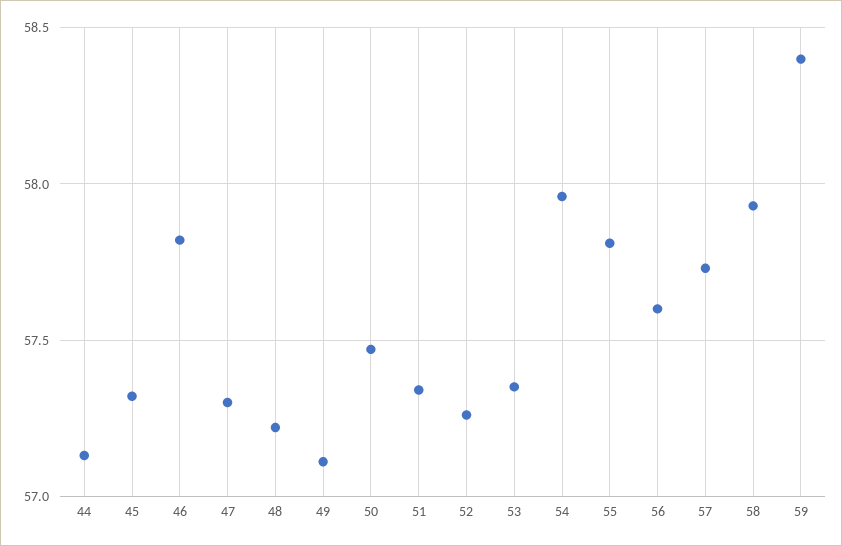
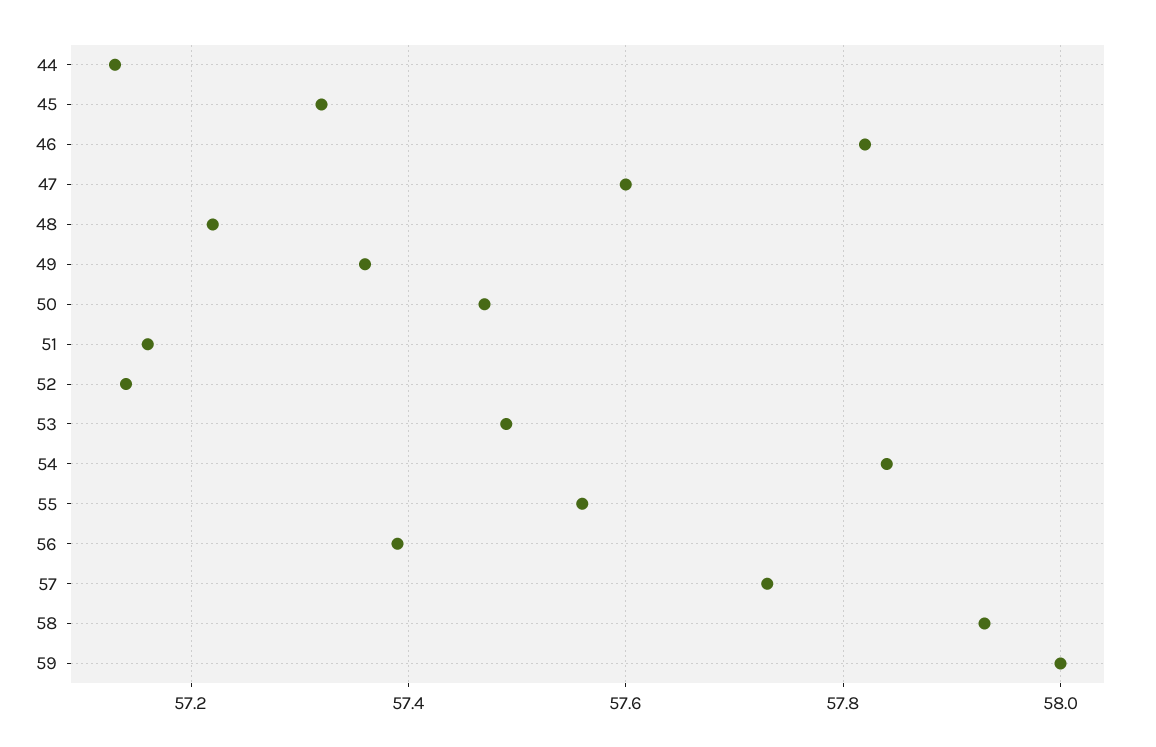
47: 57.3 -> 57.6
49: 57.1 -> 57.35
51: 57.35 -> 57.15
52: 57.25 -> 57.15
53: 57.35 -> 57.5
54: 57.95 -> 57.85
55: 57.8 -> 57.55
56: 57.6 -> 57.4
59: 58.4 -> 58

